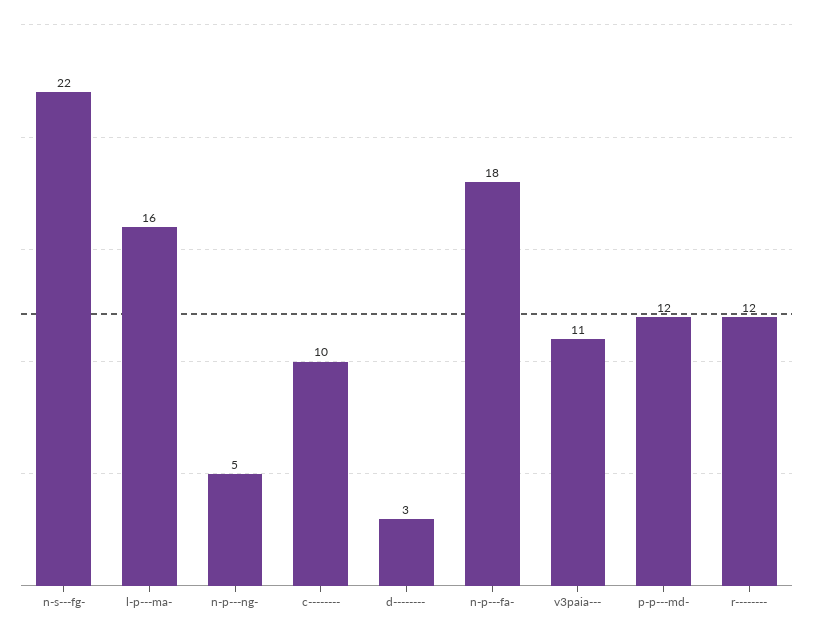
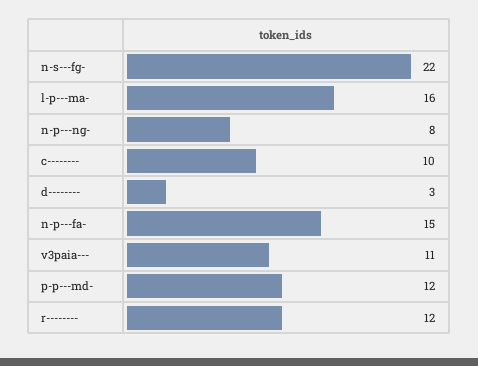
n-p---ng-: 5 -> 8
n-p---fa-: 18 -> 15

